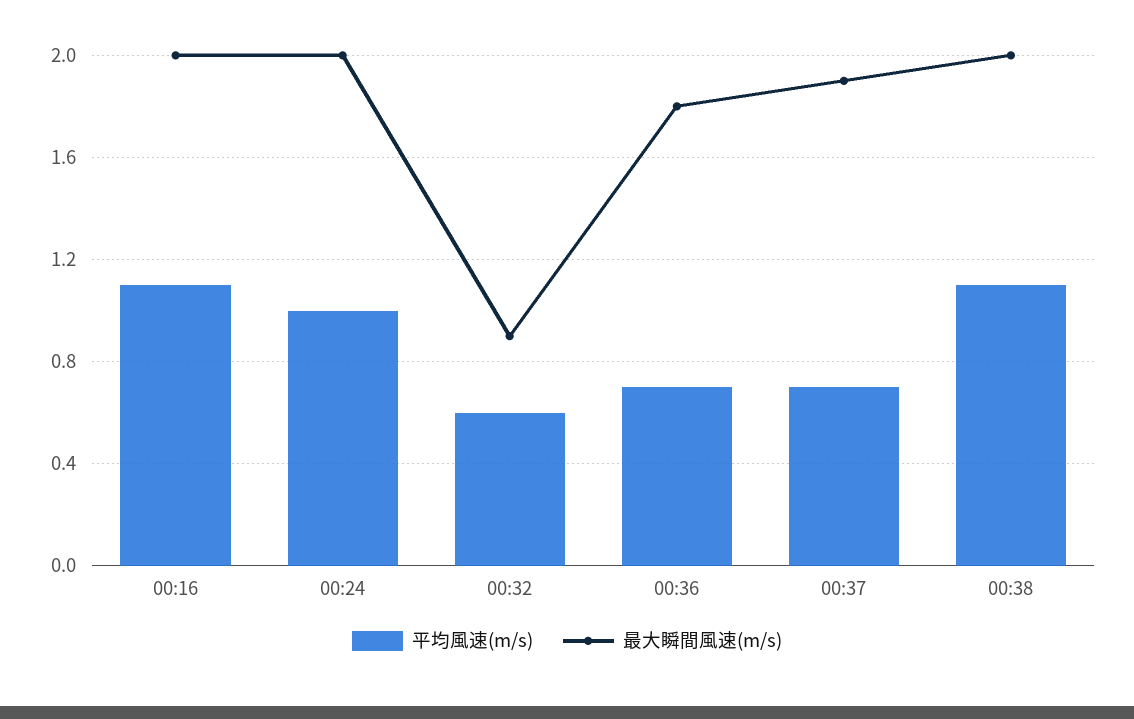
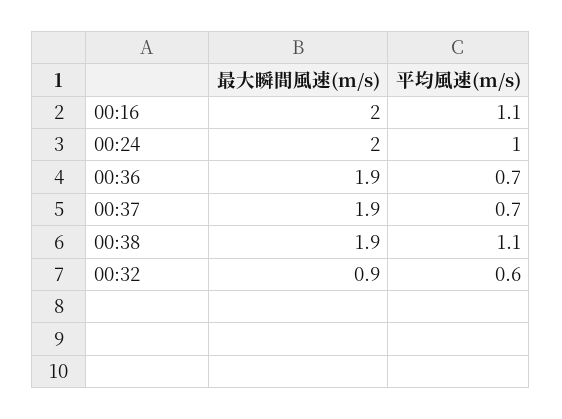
最大瞬間風速(m/s), 00:36: 1.8 -> 1.9
最大瞬間風速(m/s), 00:38: 2 -> 1.9

